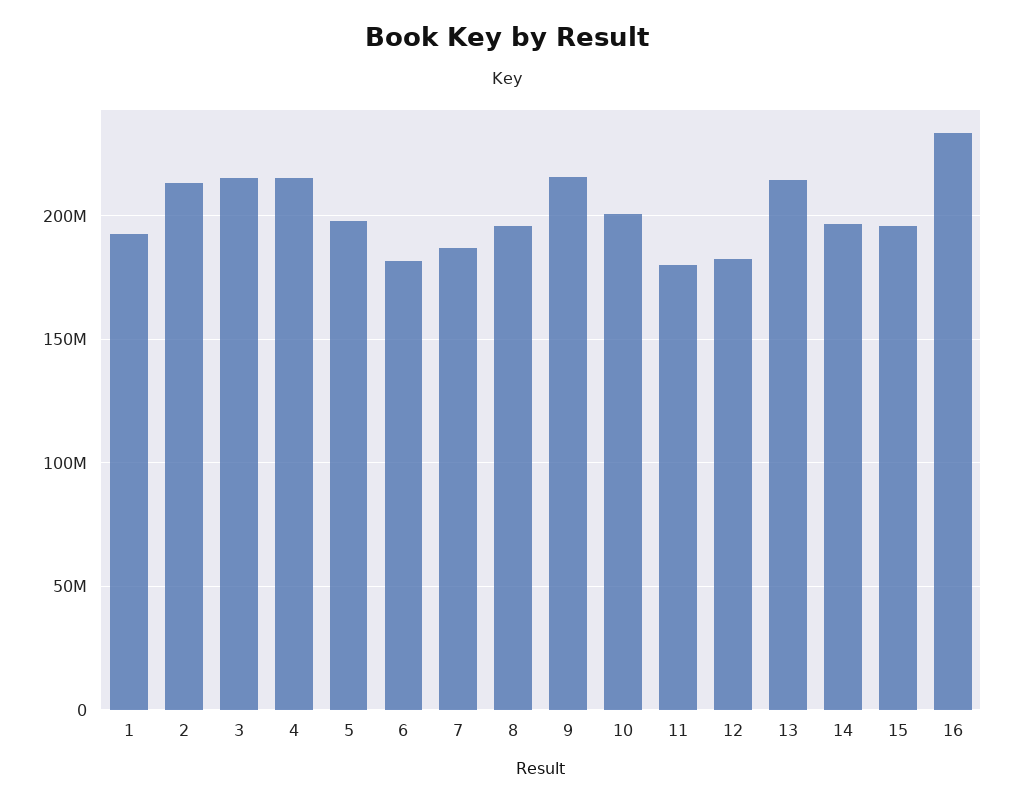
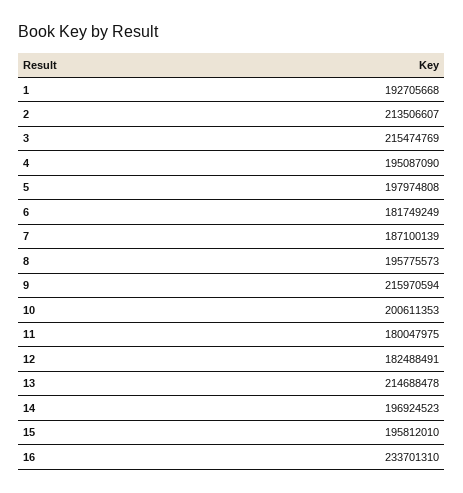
4: 215000000 -> 195087090

